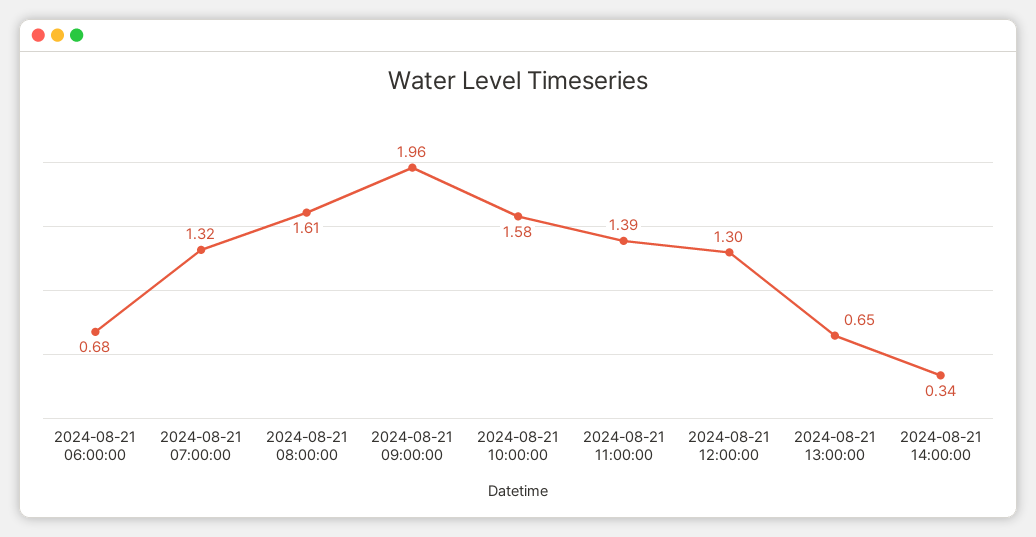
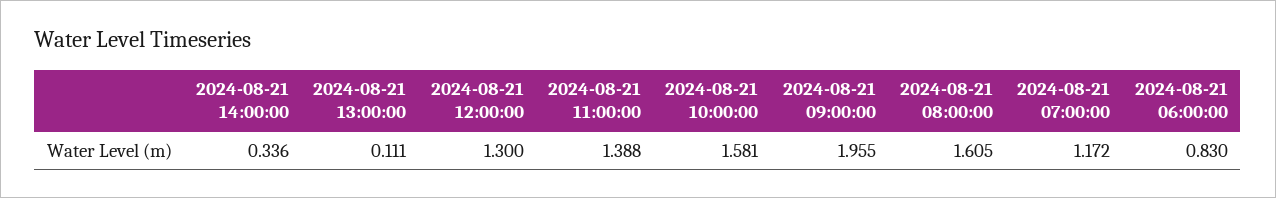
2024-08-21 06:00:00: 0.68 -> 0.83
2024-08-21 07:00:00: 1.32 -> 1.172
2024-08-21 13:00:00: 0.65 -> 0.111

